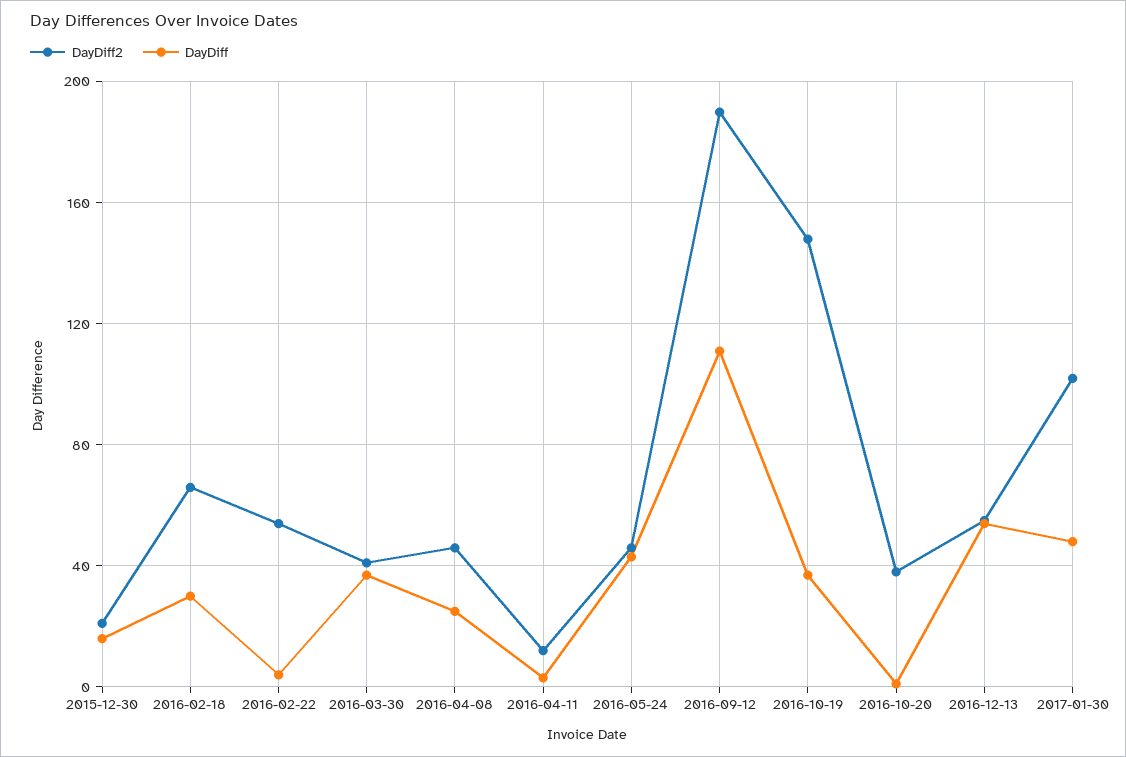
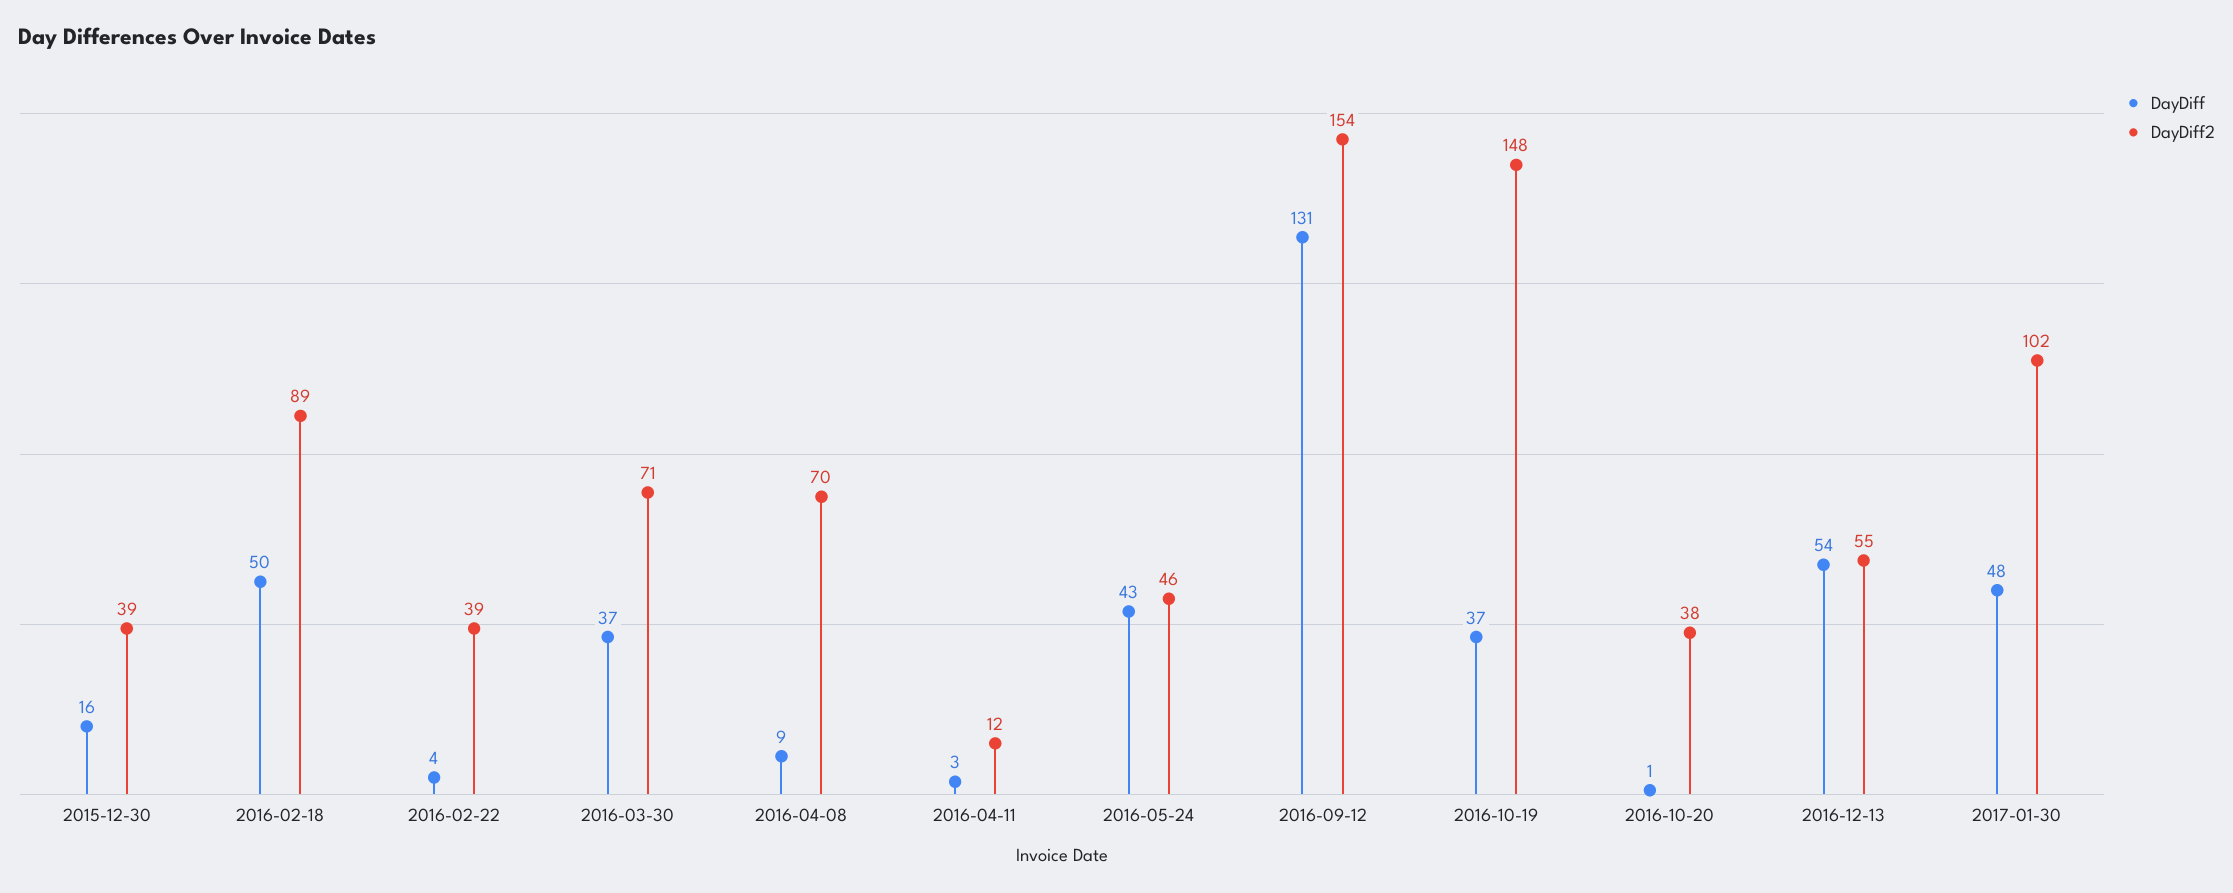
DayDiff2, 2015-12-30: 20 -> 39
DayDiff2, 2016-02-18: 65 -> 89
DayDiff, 2016-02-18: 30 -> 50
DayDiff2, 2016-02-22: 55 -> 39
DayDiff2, 2016-03-30: 40 -> 71
DayDiff2, 2016-04-08: 45 -> 70
DayDiff, 2016-04-08: 25 -> 9
DayDiff2, 2016-09-12: 190 -> 154
DayDiff, 2016-09-12: 110 -> 131

